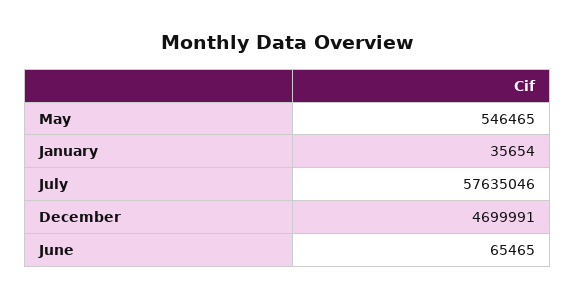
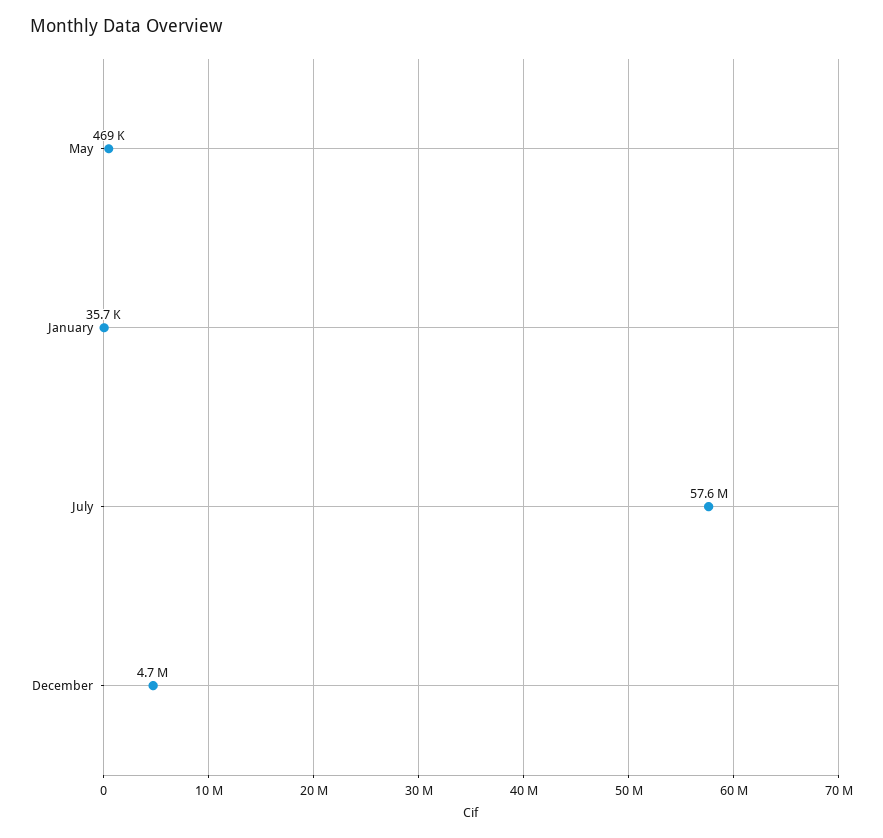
May: 546465 -> 469000
June: 65465 -> none

